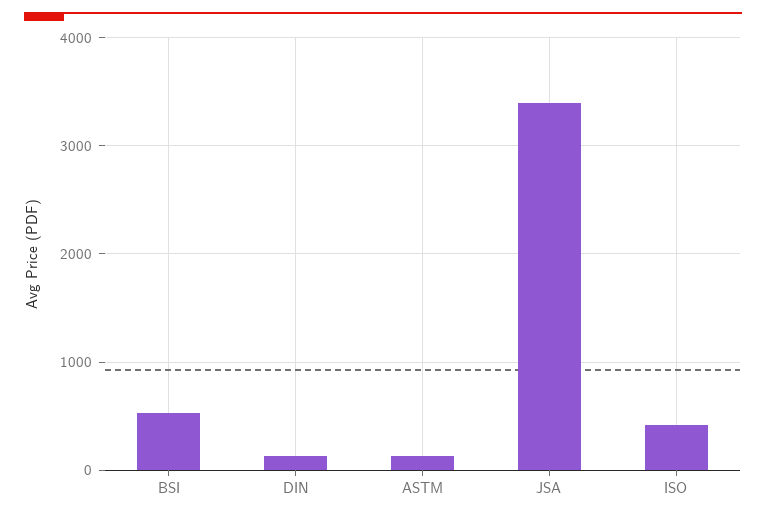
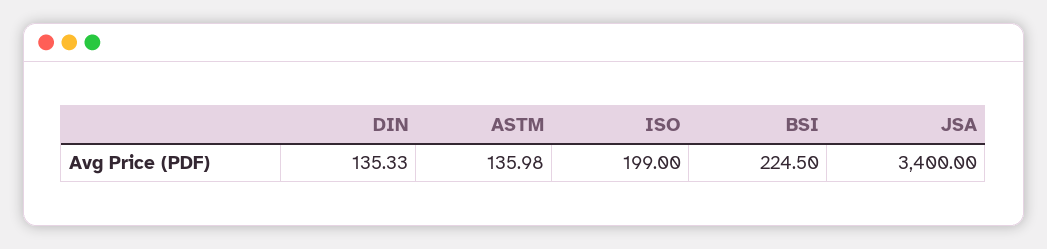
BSI: 500 -> 224.5
ISO: 400 -> 199

